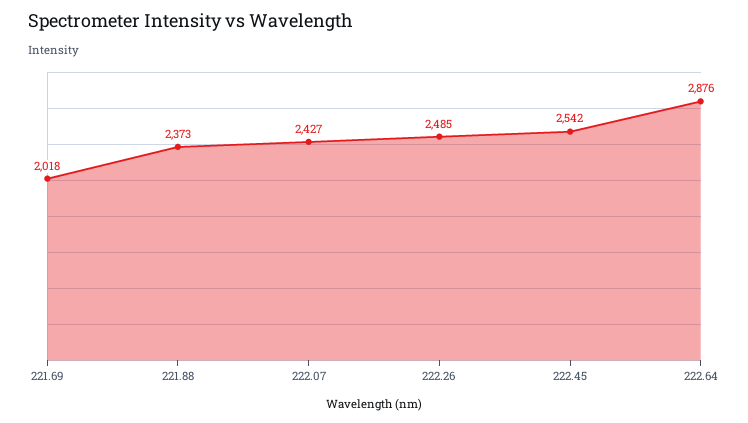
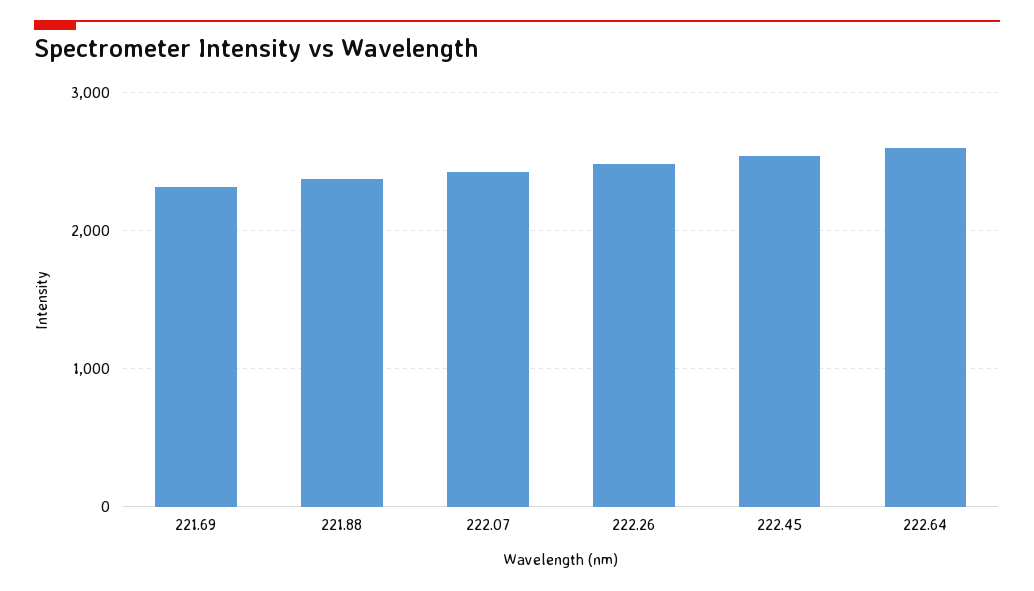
221.69: 2018 -> 2300
222.64: 2876 -> 2600

